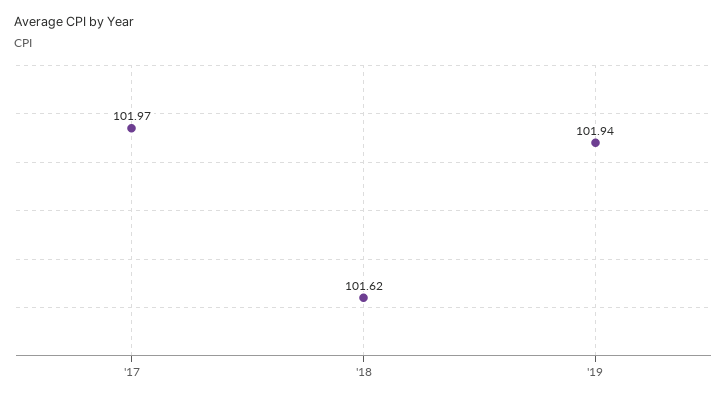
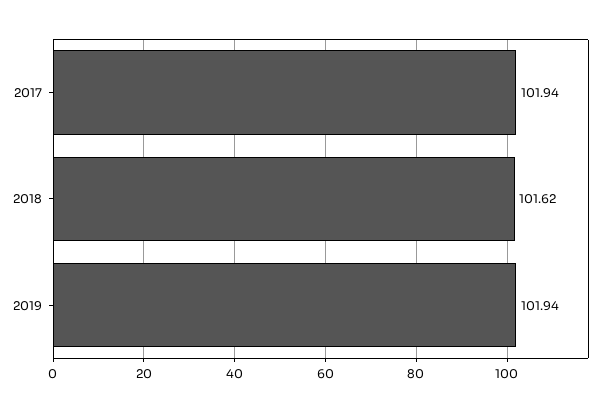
'17: 101.97 -> 101.94

